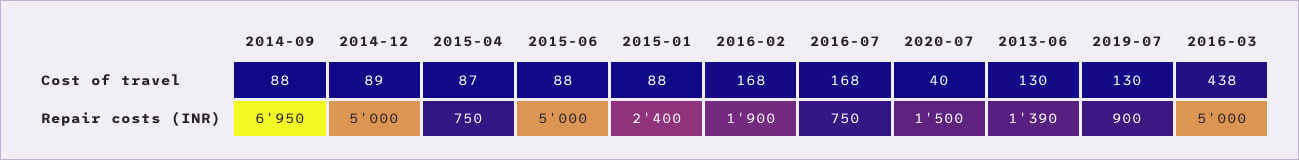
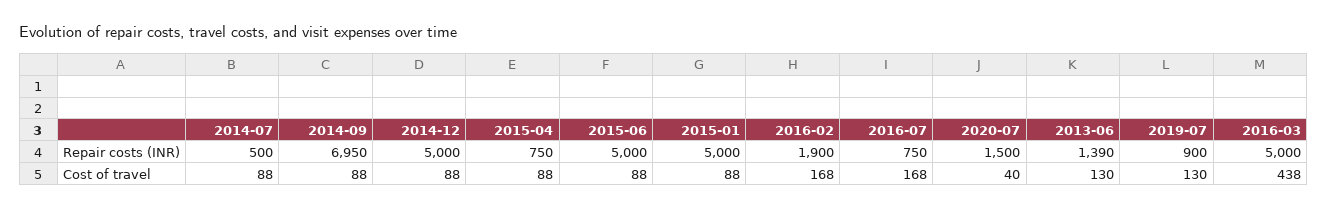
2014-12, Cost of travel: 89 -> 88
2015-04, Cost of travel: 87 -> 88
2015-01, Repair costs (INR): 2400 -> 5000
2014-07, Repair costs (INR): none -> 500
2014-07, Cost of travel: none -> 88

